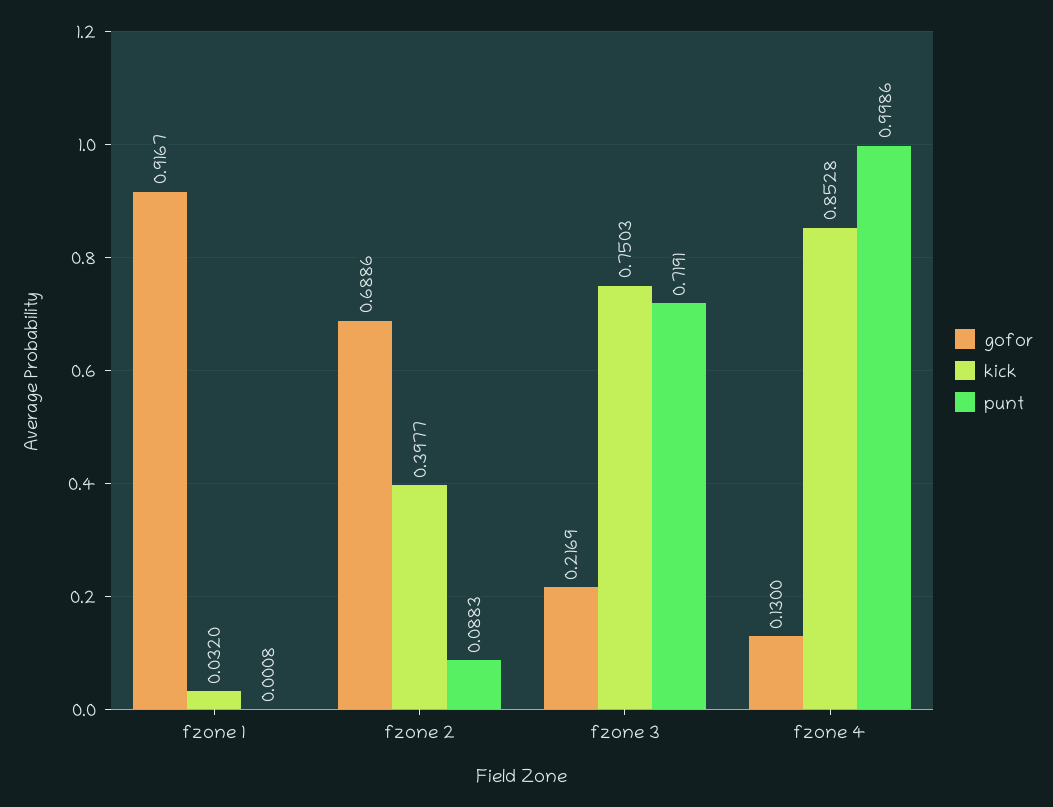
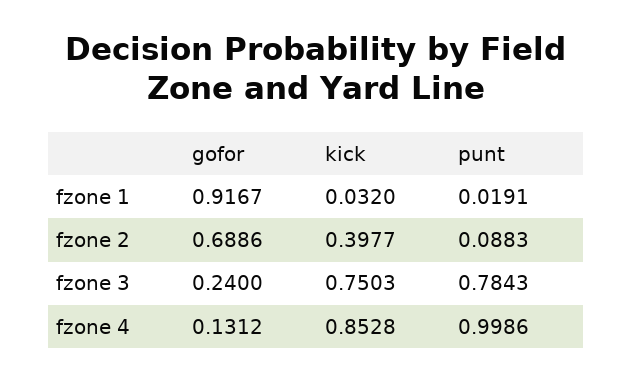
punt, fzone 1: 0.0008 -> 0.0191
gofor, fzone 3: 0.2169 -> 0.24
punt, fzone 3: 0.7191 -> 0.7843
gofor, fzone 4: 0.13 -> 0.1312

